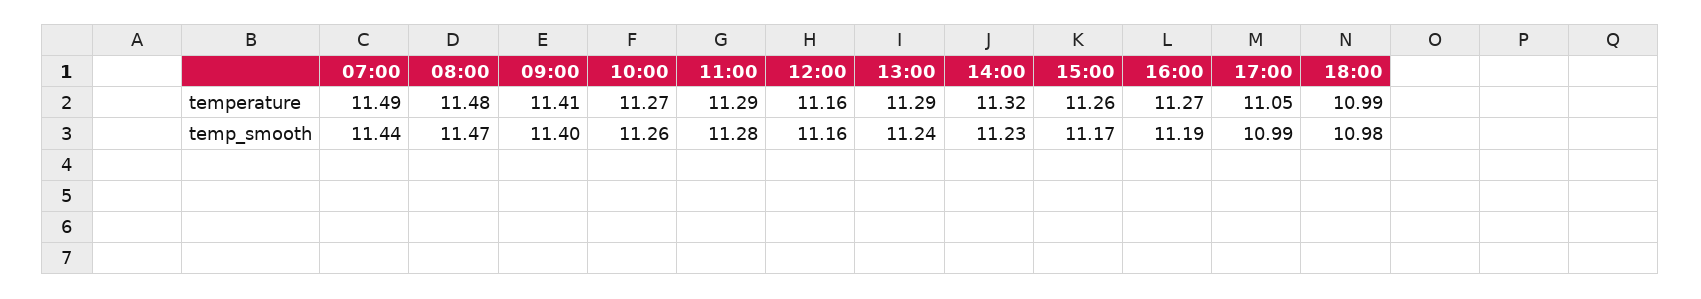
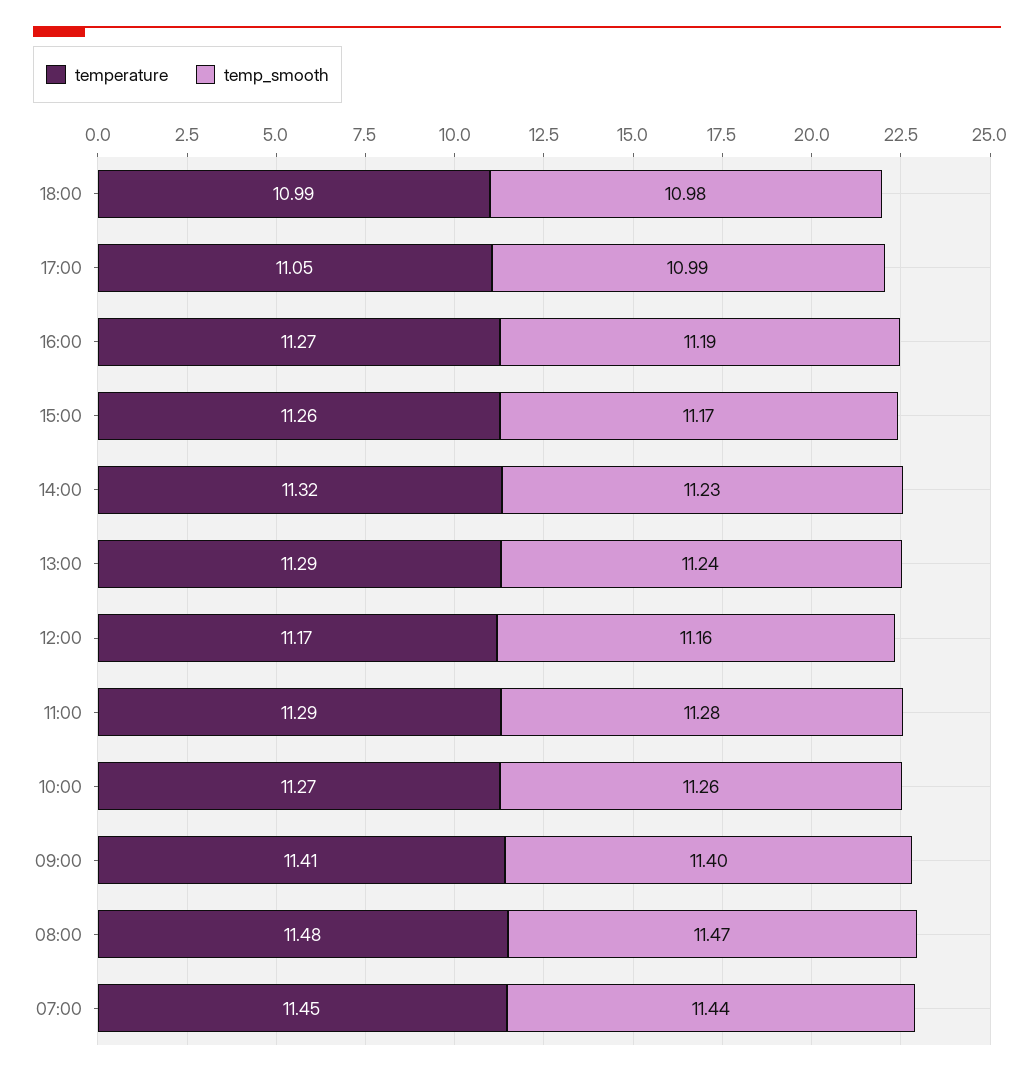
temperature, 07:00: 11.49 -> 11.45
temperature, 12:00: 11.16 -> 11.17

